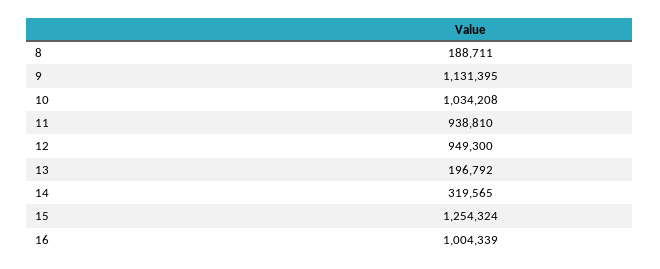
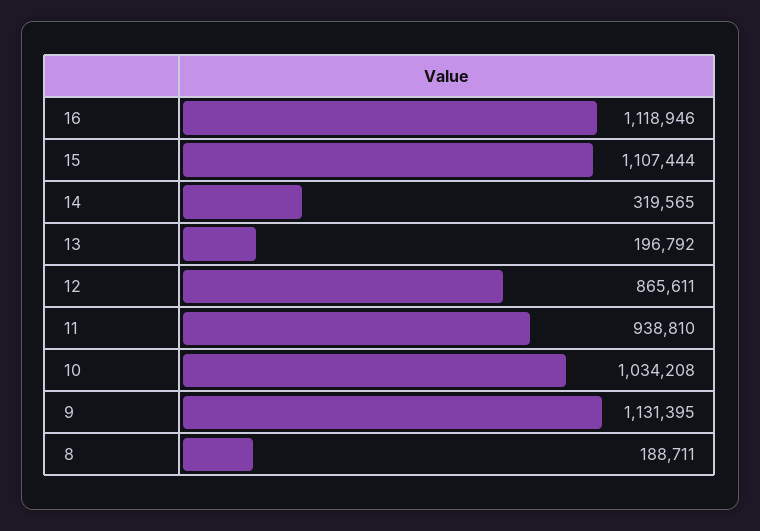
12: 949300 -> 865611
15: 1254324 -> 1107444
16: 1004339 -> 1118946

